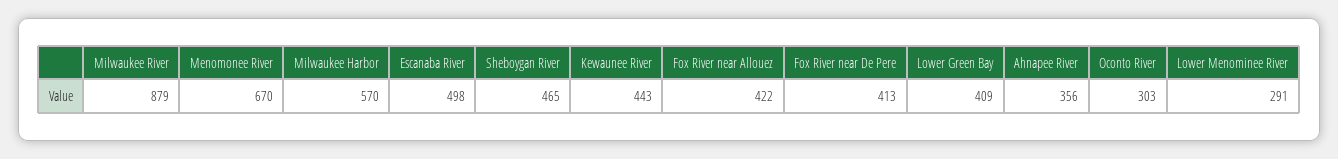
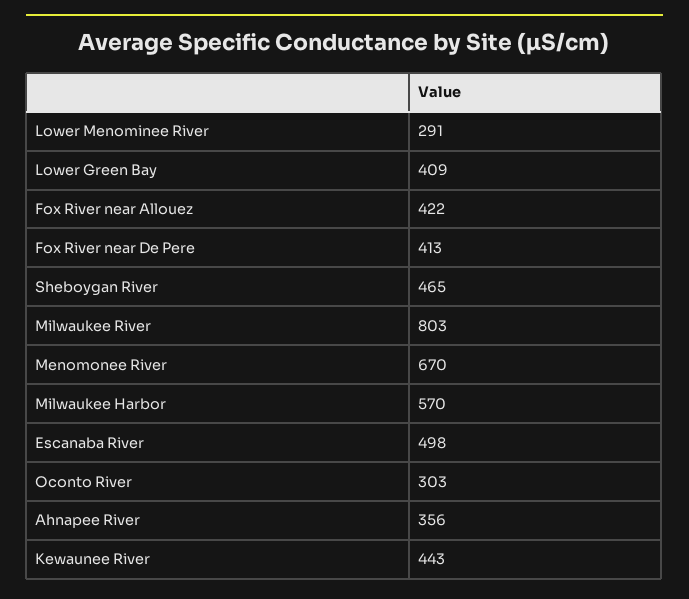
Milwaukee River: 879 -> 803

